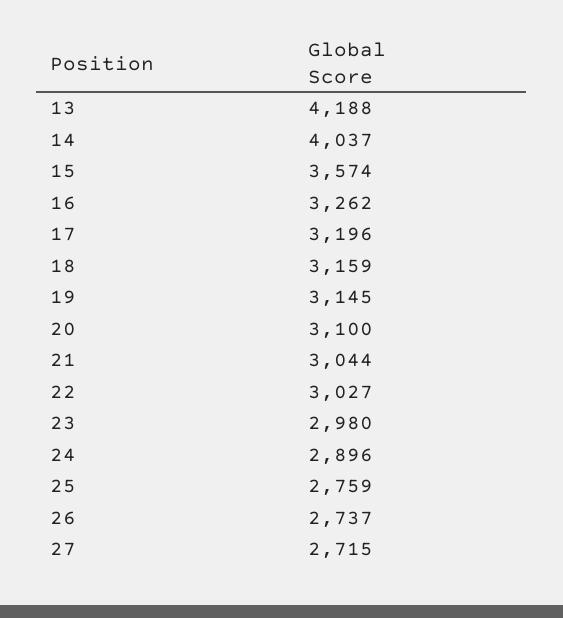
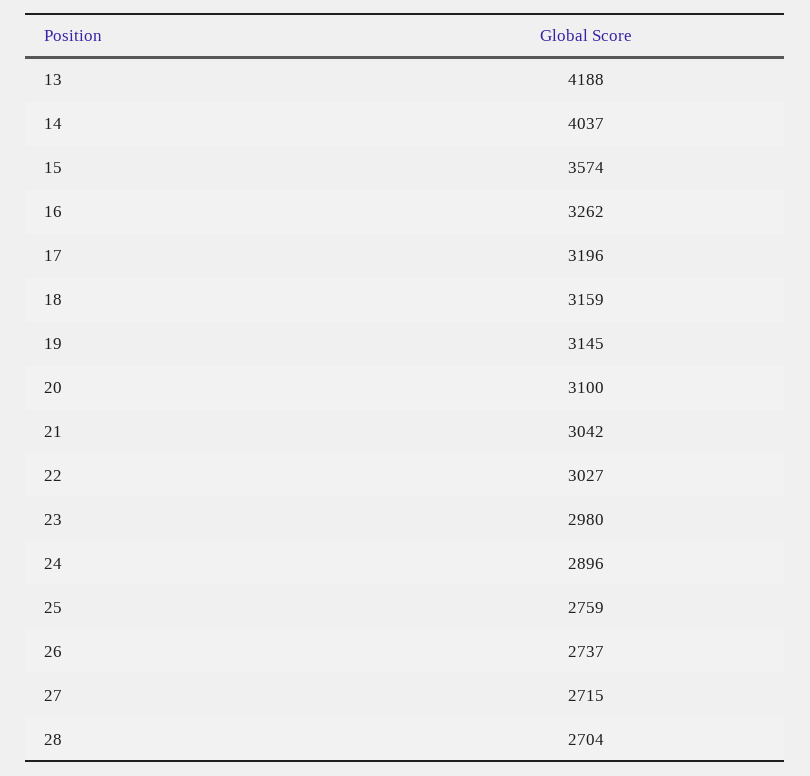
21: 3044 -> 3042
28: none -> 2704

